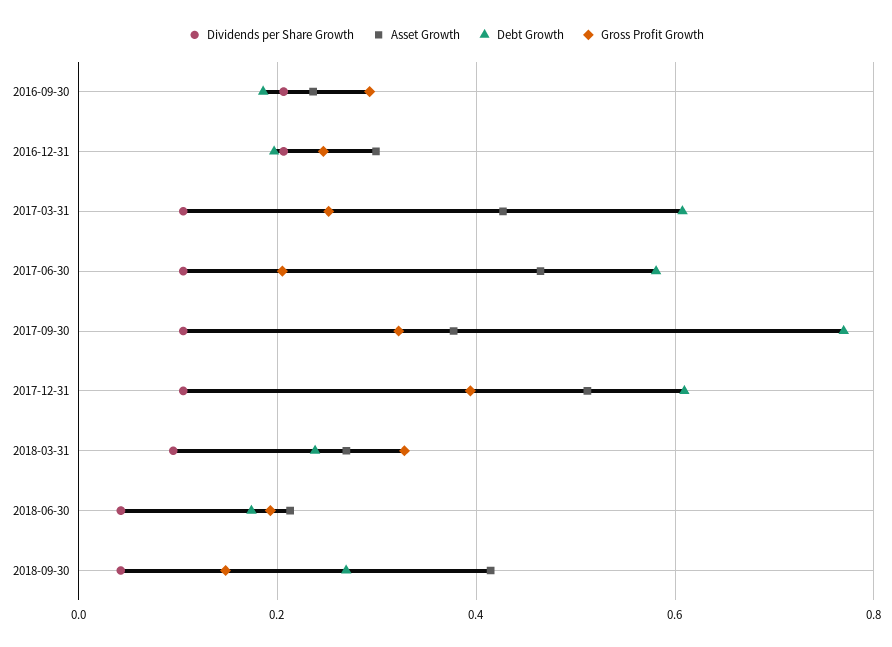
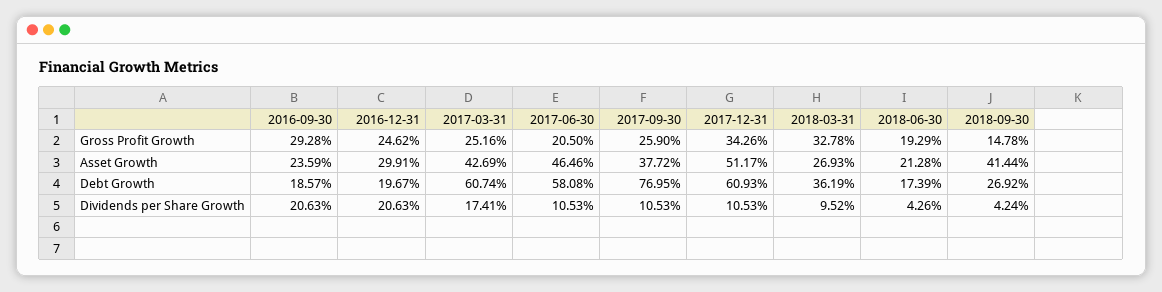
Dividends per Share Growth, 2017-03-31: 0.1 -> 0.1741
Gross Profit Growth, 2017-09-30: 0.32 -> 0.259
Gross Profit Growth, 2017-12-31: 0.4 -> 0.3426
Debt Growth, 2018-03-31: 0.24 -> 0.3619

